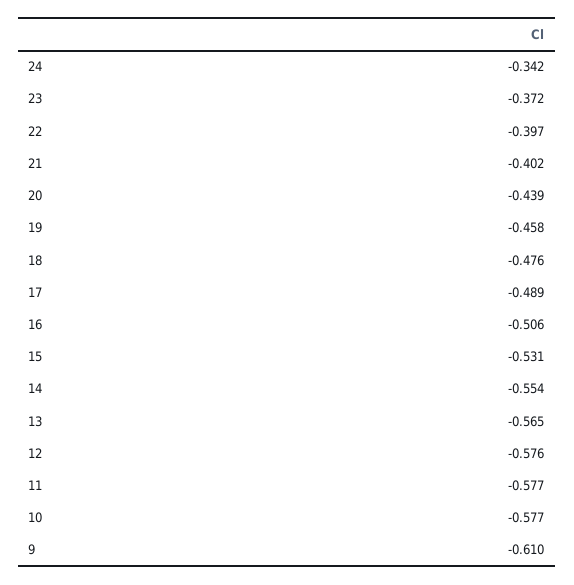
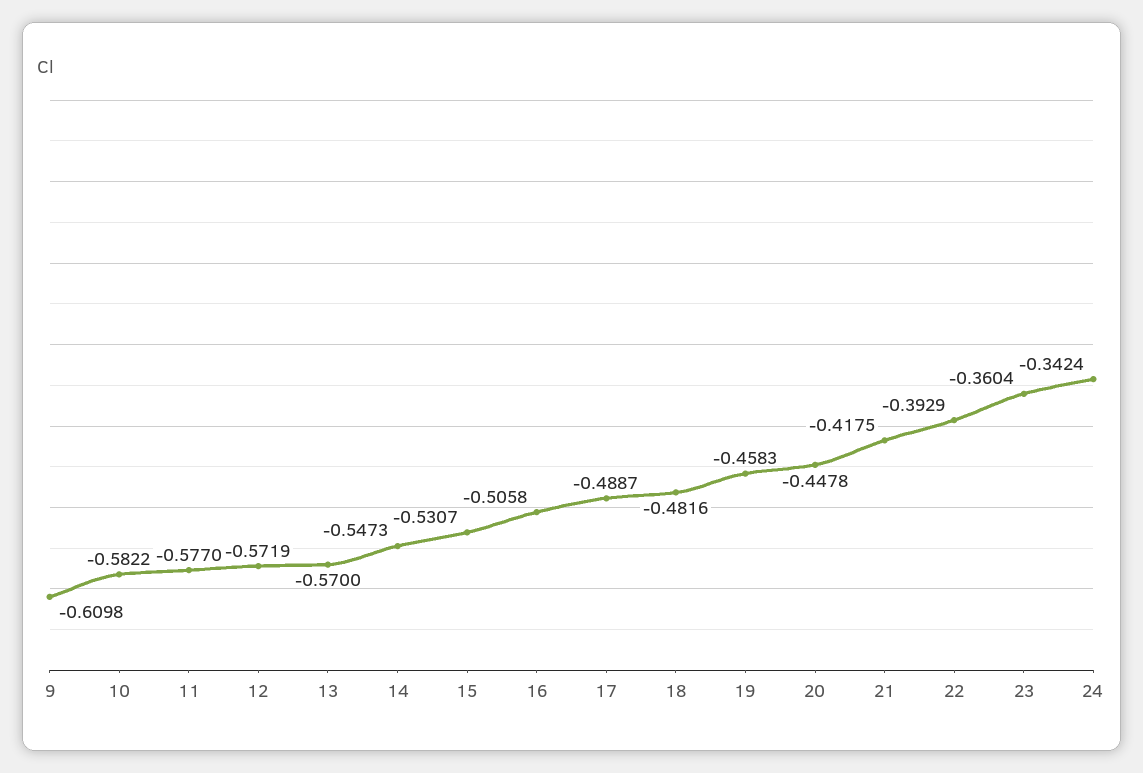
23: -0.372 -> -0.3604
22: -0.397 -> -0.3929
21: -0.402 -> -0.4175
20: -0.439 -> -0.4478
18: -0.476 -> -0.4816
14: -0.554 -> -0.5473
13: -0.565 -> -0.57
12: -0.576 -> -0.5719
10: -0.577 -> -0.5822

